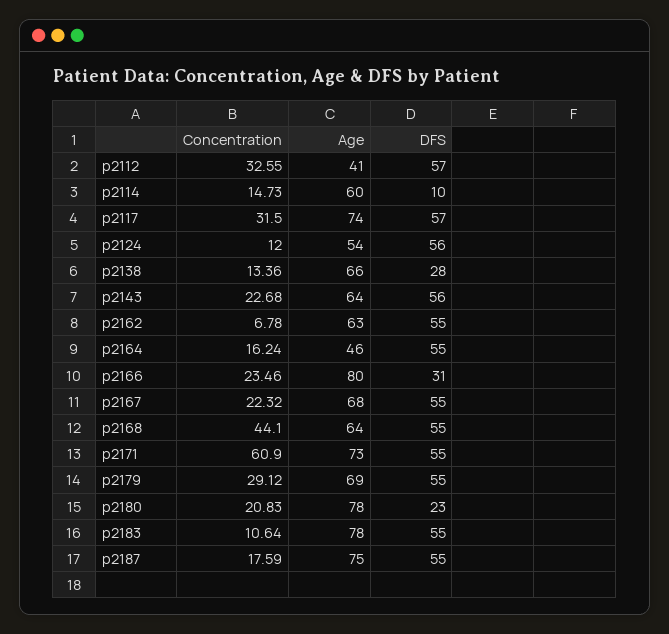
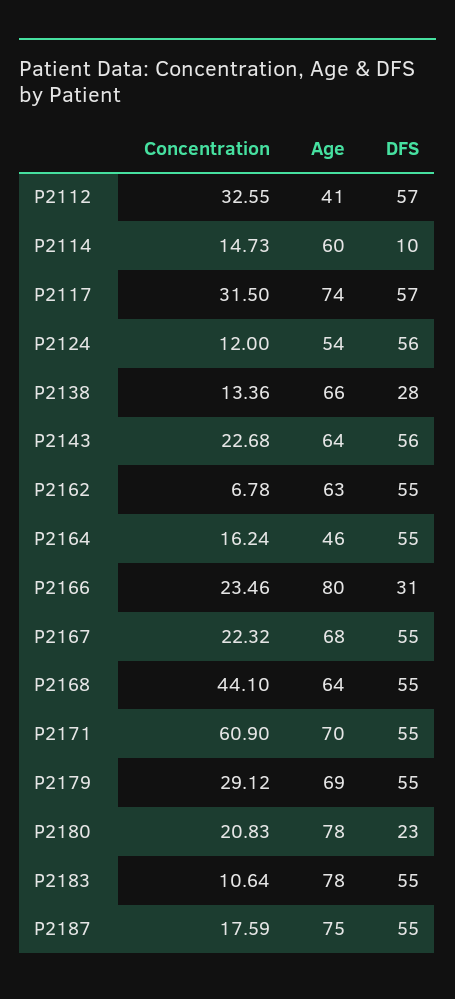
Age, p2171: 73 -> 70

